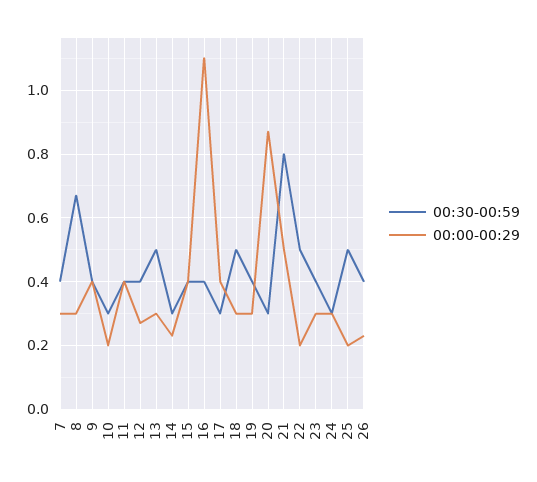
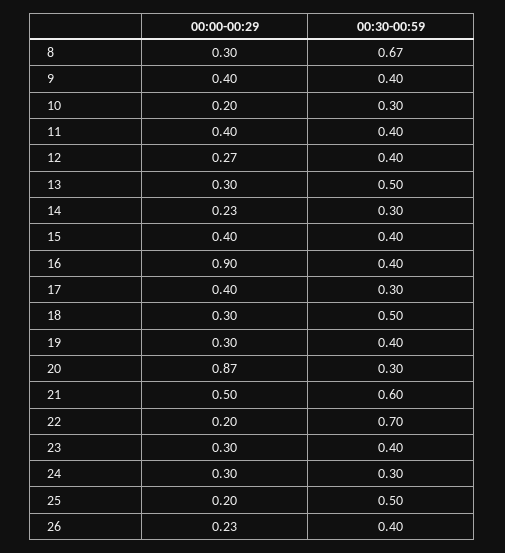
00:30-00:59, 7: 0.4 -> none
00:00-00:29, 7: 0.3 -> none
00:00-00:29, 16: 1.1 -> 0.9
00:30-00:59, 21: 0.8 -> 0.6
00:30-00:59, 22: 0.5 -> 0.7

